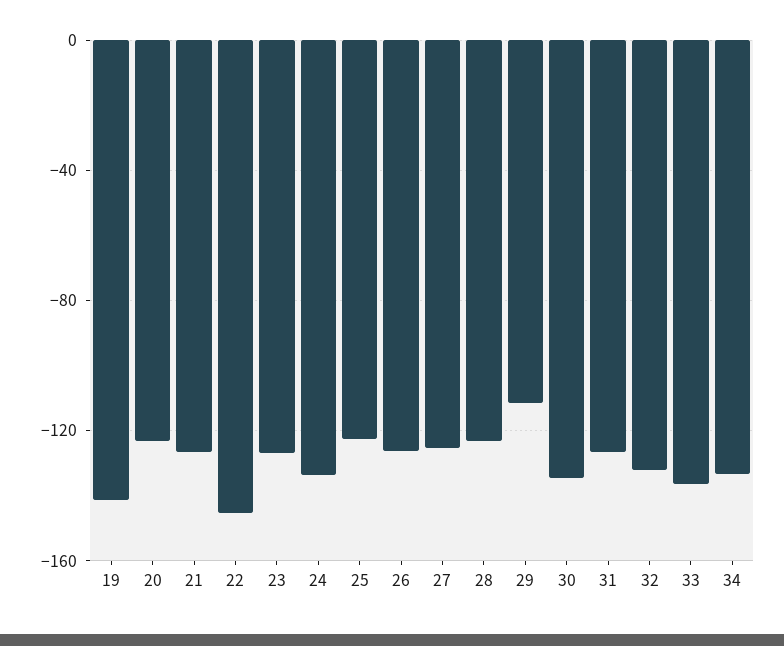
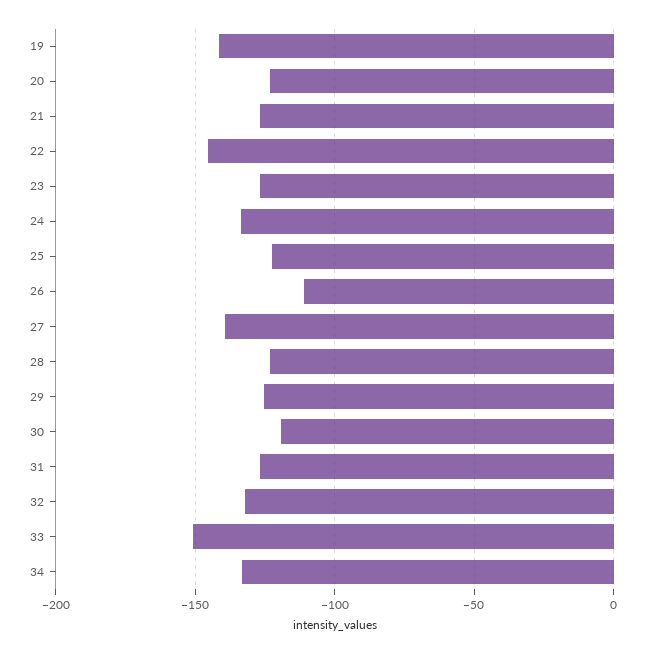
26: -125 -> -110
27: -125 -> -140
29: -110 -> -125
30: -135 -> -120
33: -135 -> -150

